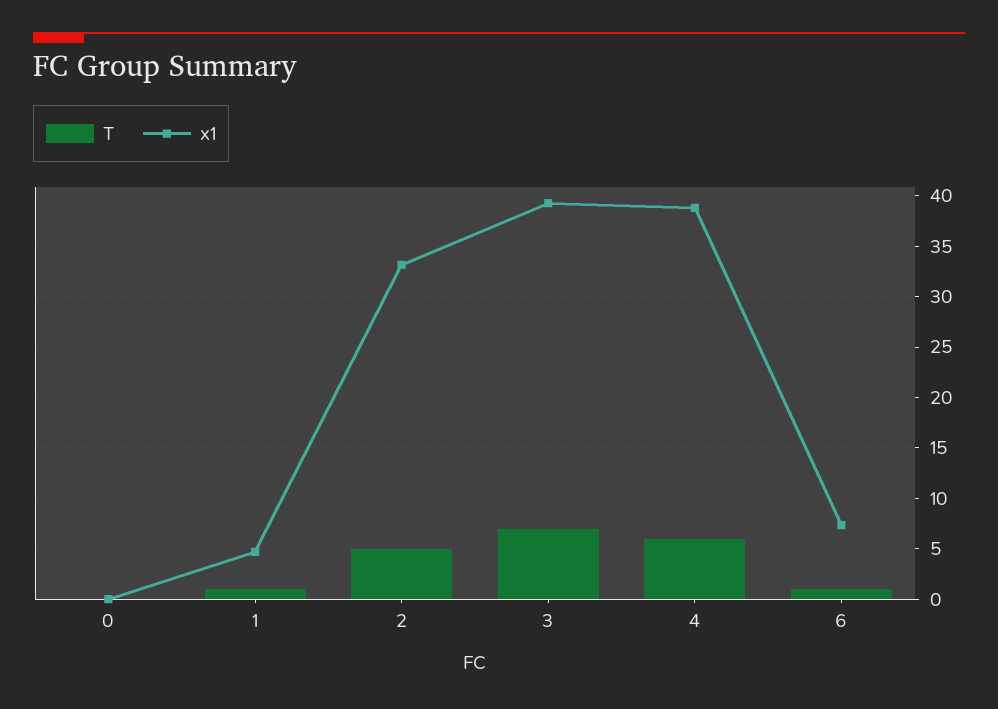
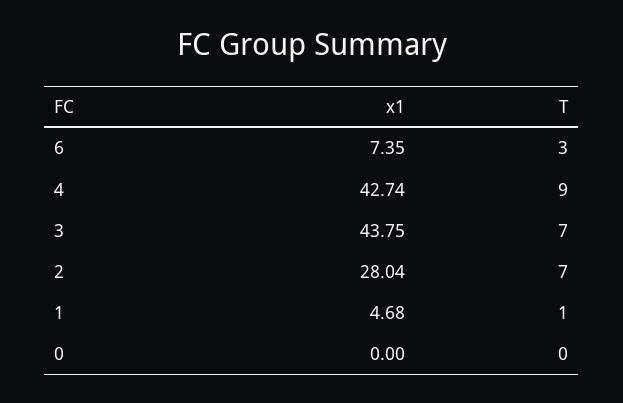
T, 2: 5 -> 7
x1, 2: 33 -> 28.04
x1, 3: 39 -> 43.75
T, 4: 6 -> 9
x1, 4: 39 -> 42.74
T, 6: 1 -> 3

